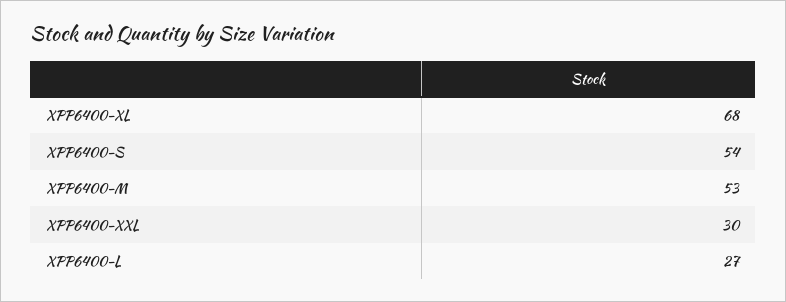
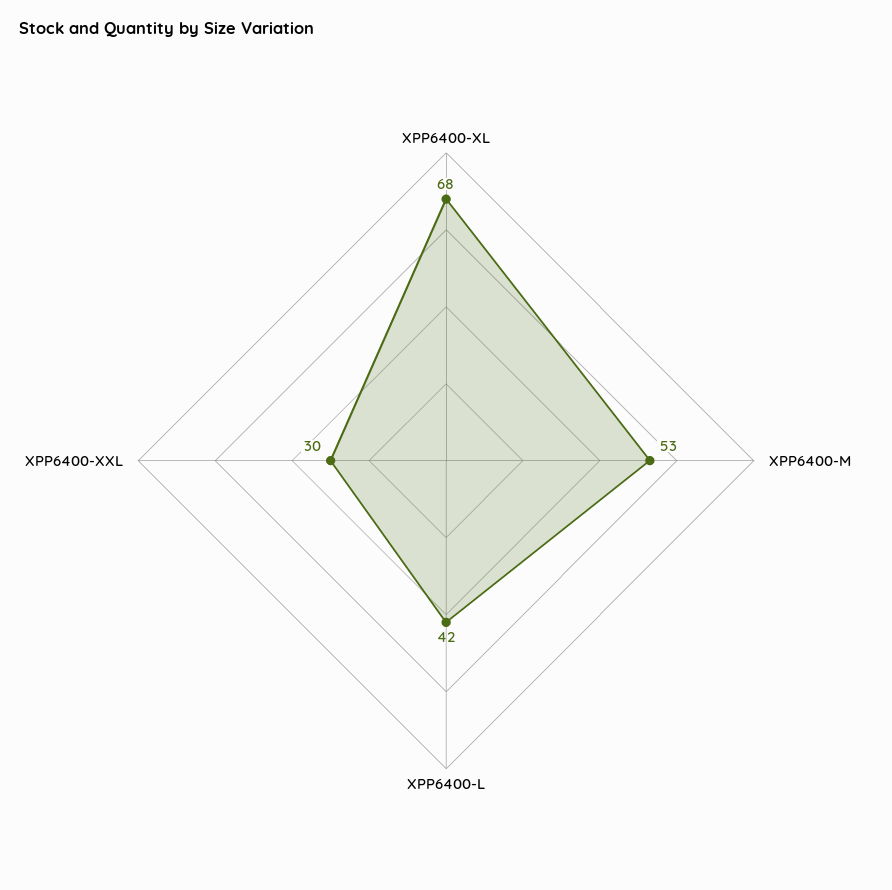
XPP6400-S: 54 -> none
XPP6400-L: 27 -> 42

